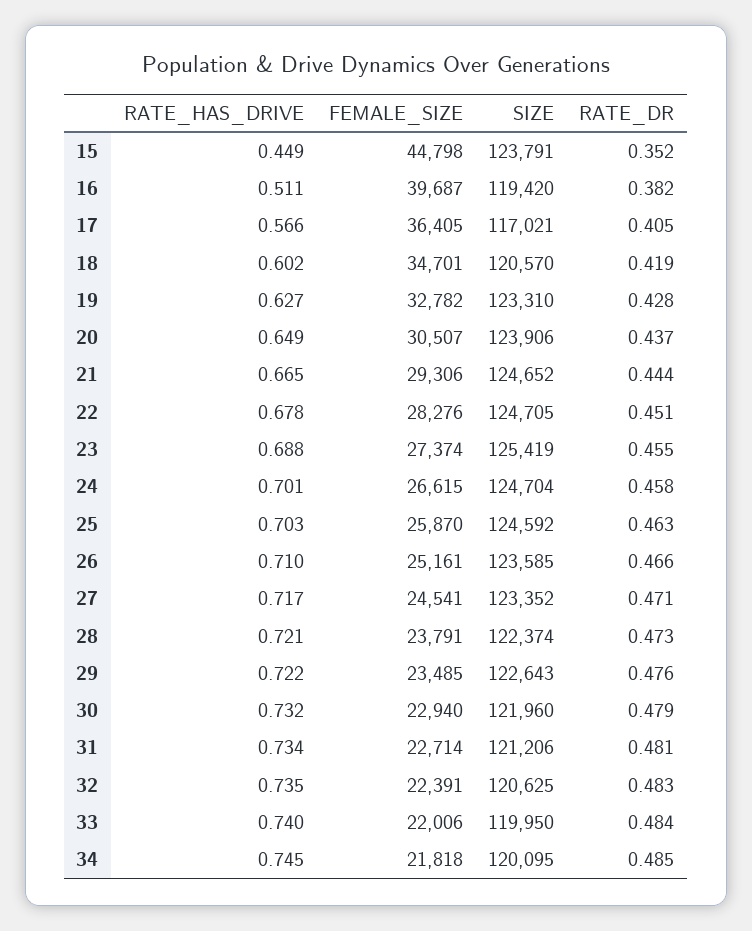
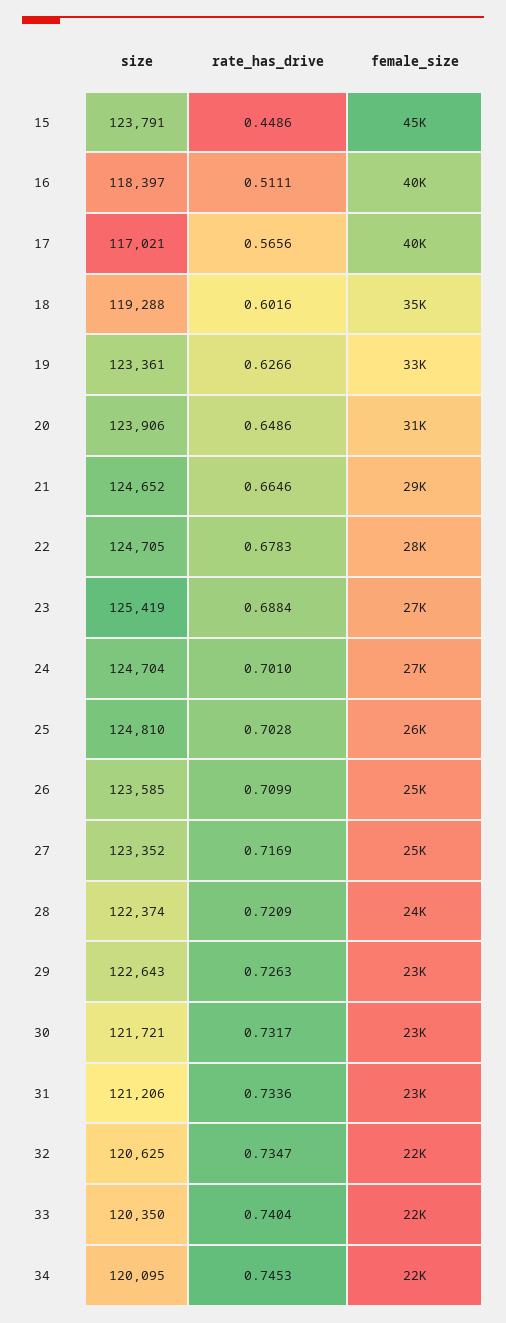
RATE_DR, 15: 0.352 -> none
SIZE, 16: 119420 -> 118397
RATE_DR, 16: 0.382 -> none
FEMALE_SIZE, 17: 36405 -> 40000
RATE_DR, 17: 0.405 -> none
SIZE, 18: 120570 -> 119288
RATE_DR, 18: 0.419 -> none
SIZE, 19: 123310 -> 123361
RATE_DR, 19: 0.428 -> none
RATE_DR, 20: 0.437 -> none
RATE_DR, 21: 0.444 -> none
RATE_DR, 22: 0.451 -> none
RATE_DR, 23: 0.455 -> none
RATE_DR, 24: 0.458 -> none
SIZE, 25: 124592 -> 124810
RATE_DR, 25: 0.463 -> none
RATE_DR, 26: 0.466 -> none
RATE_DR, 27: 0.471 -> none
RATE_DR, 28: 0.473 -> none
RATE_HAS_DRIVE, 29: 0.722 -> 0.7263
RATE_DR, 29: 0.476 -> none
SIZE, 30: 121960 -> 121721
RATE_DR, 30: 0.479 -> none
RATE_DR, 31: 0.481 -> none
RATE_DR, 32: 0.483 -> none
SIZE, 33: 119950 -> 120350
RATE_DR, 33: 0.484 -> none
RATE_DR, 34: 0.485 -> none

